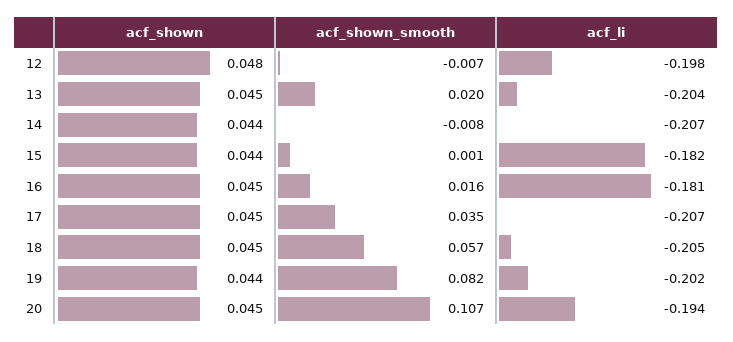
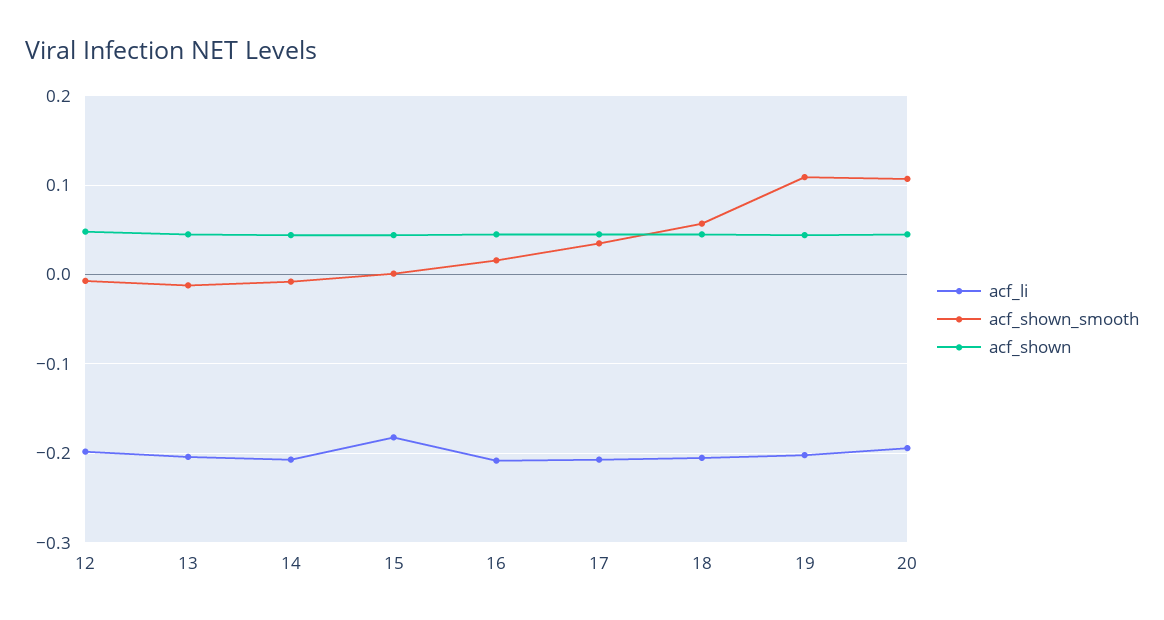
acf_shown_smooth, 13: 0.02 -> -0.01
acf_li, 16: -0.181 -> -0.21
acf_shown_smooth, 19: 0.082 -> 0.11

